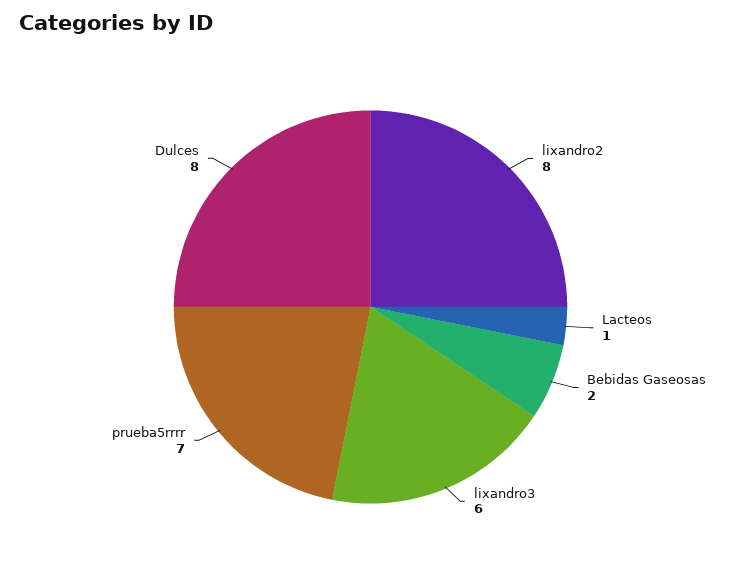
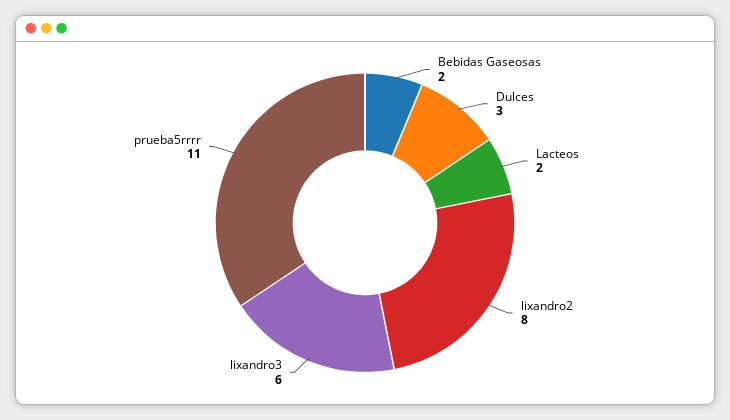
Lacteos: 1 -> 2
prueba5rrrr: 7 -> 11
Dulces: 8 -> 3

